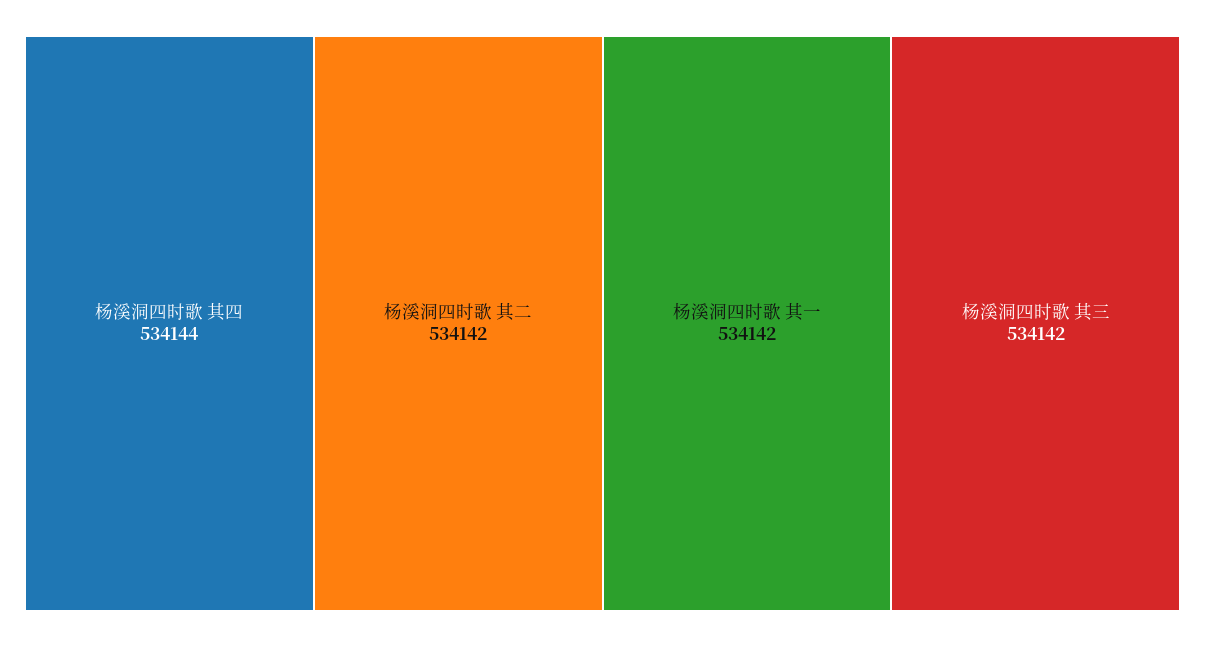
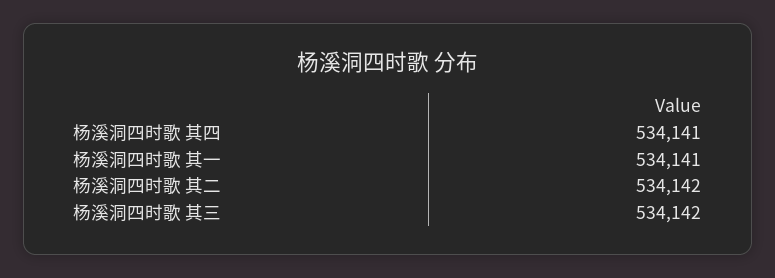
杨溪洞四时歌 其四: 534144 -> 534141
杨溪洞四时歌 其一: 534142 -> 534141

